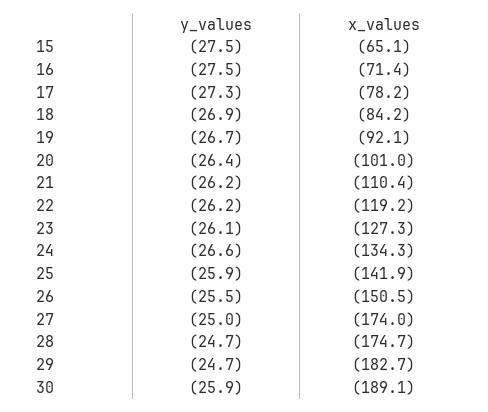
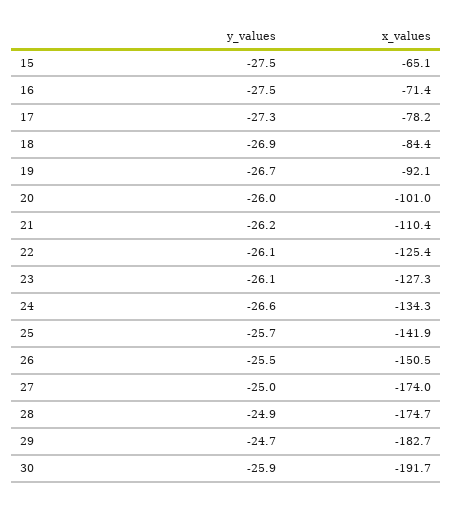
x_values, 18: -84.2 -> -84.4
y_values, 20: -26.4 -> -26
y_values, 22: -26.2 -> -26.1
x_values, 22: -119.2 -> -125.4
y_values, 25: -25.9 -> -25.7
y_values, 28: -24.7 -> -24.9
x_values, 30: -189.1 -> -191.7

